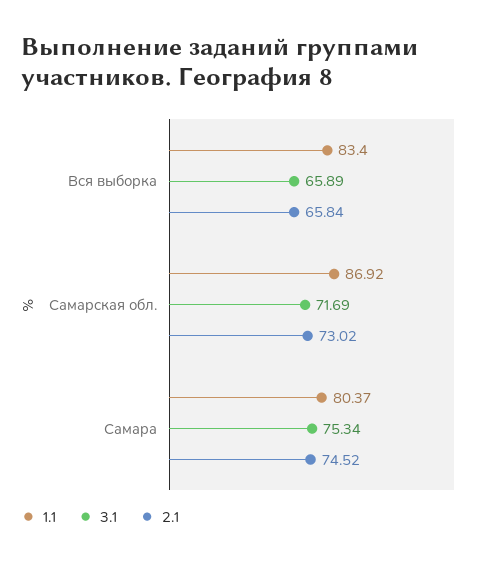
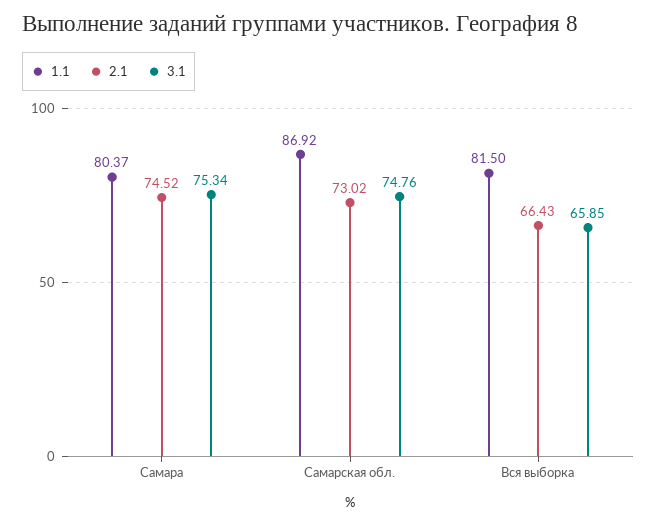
1.1, Вся выборка: 83.4 -> 81.5
3.1, Вся выборка: 65.89 -> 65.85
2.1, Вся выборка: 65.84 -> 66.43
3.1, Самарская обл.: 71.69 -> 74.76

